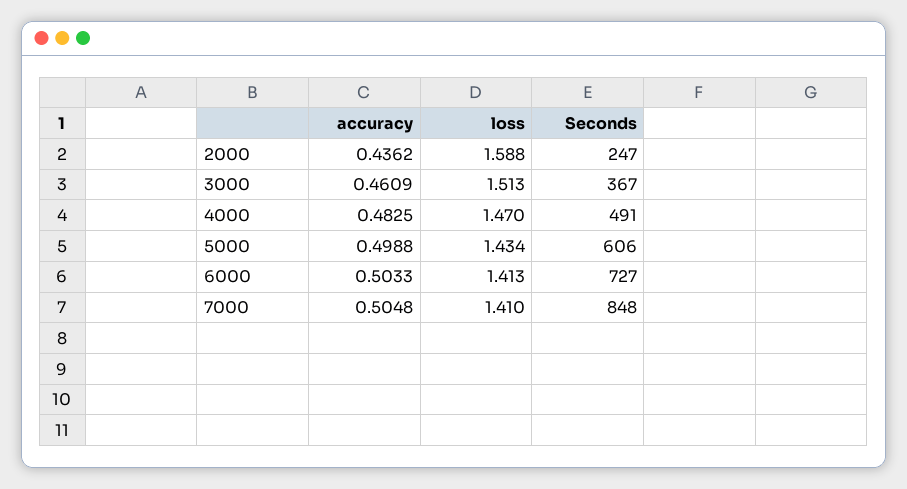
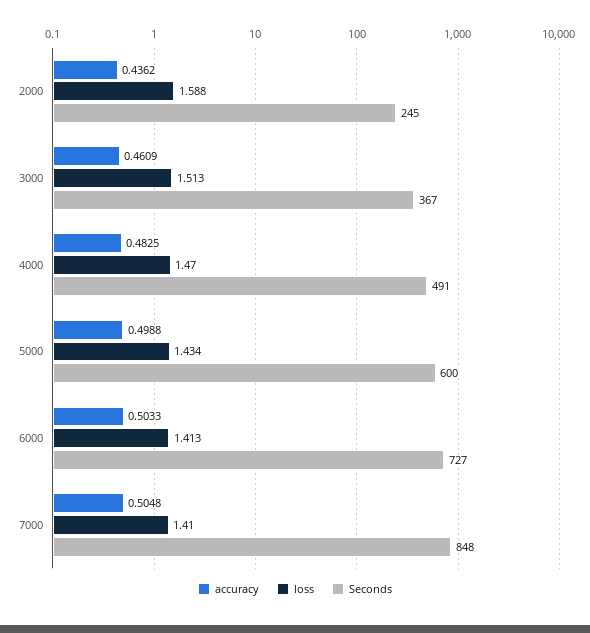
Seconds, 2000: 247 -> 245
Seconds, 5000: 606 -> 600

